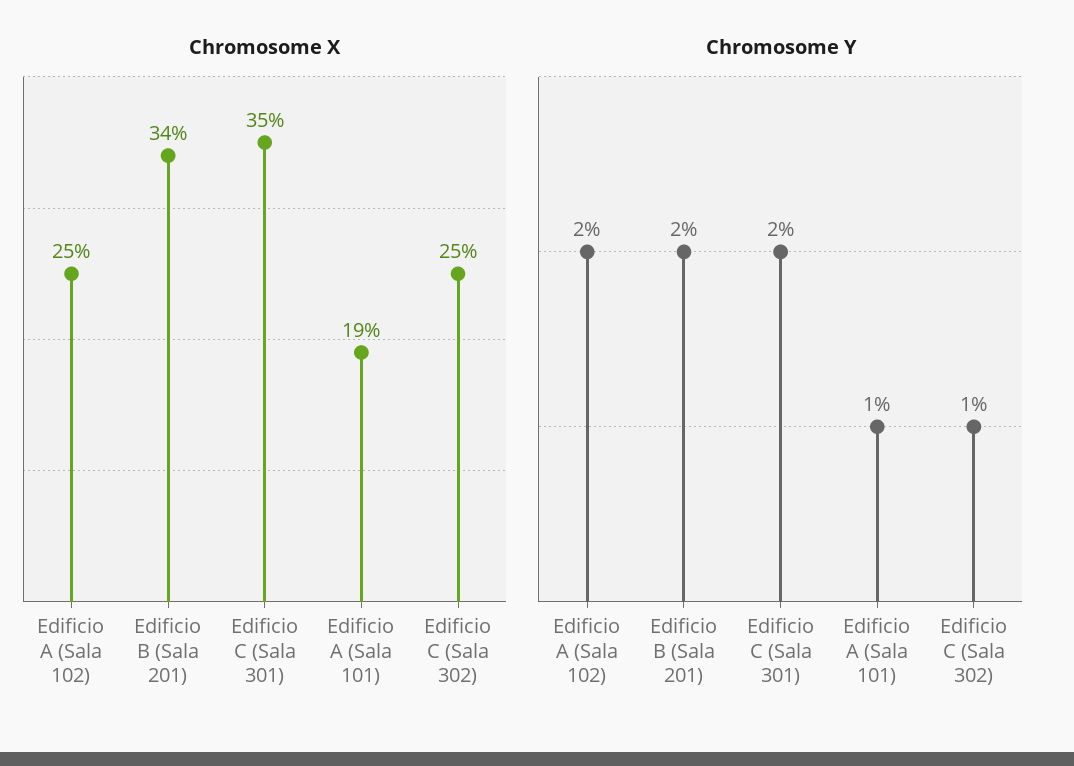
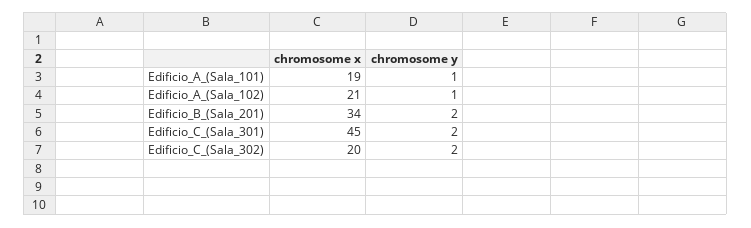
Chromosome X, Edificio A (Sala 102): 25 -> 21
Chromosome X, Edificio C (Sala 301): 35 -> 45
Chromosome X, Edificio C (Sala 302): 25 -> 20
Chromosome Y, Edificio A (Sala 102): 2 -> 1
Chromosome Y, Edificio C (Sala 302): 1 -> 2

